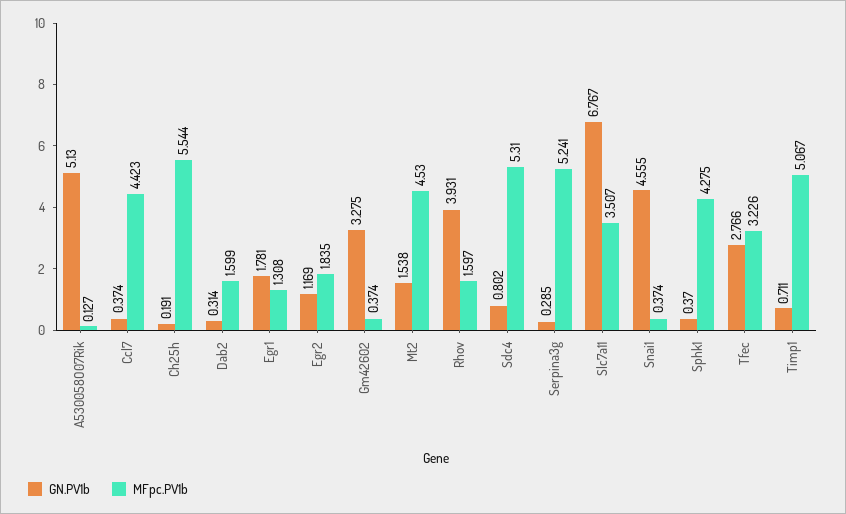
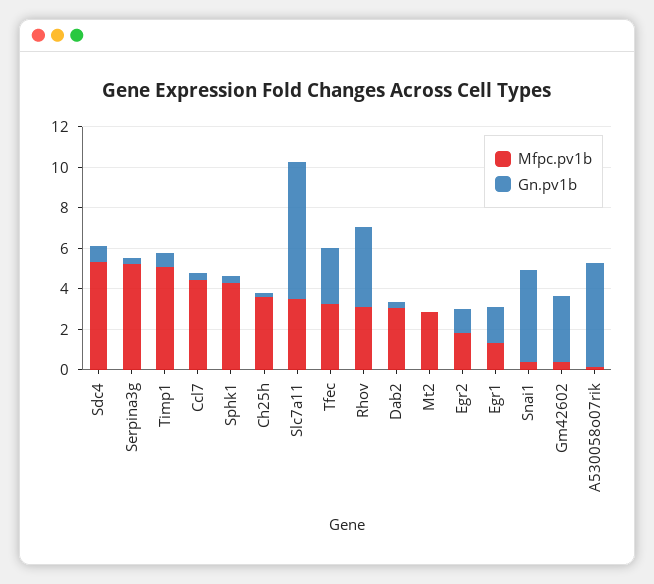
MFpc.PV1b, Ch25h: 5.544 -> 3.5
MFpc.PV1b, Dab2: 1.599 -> 3
GN.PV1b, Mt2: 1.538 -> 0
MFpc.PV1b, Mt2: 4.53 -> 3
MFpc.PV1b, Rhov: 1.597 -> 3

